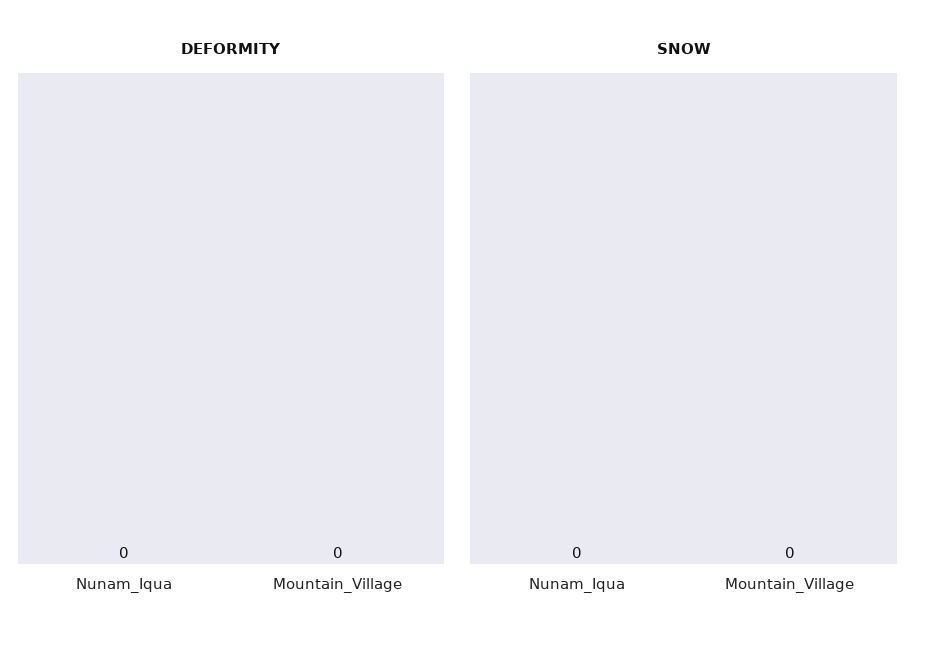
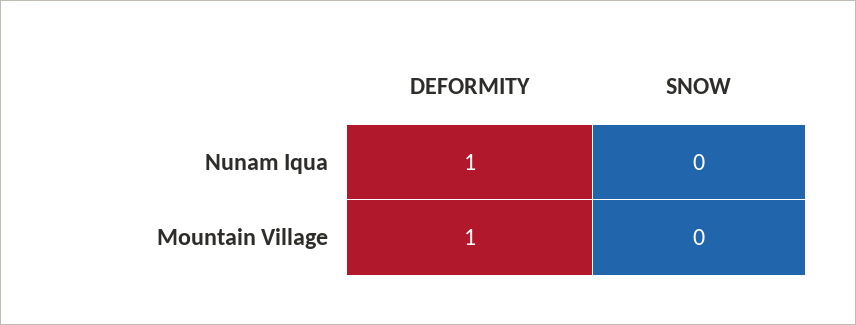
DEFORMITY, Nunam_Iqua: 0 -> 1
DEFORMITY, Mountain_Village: 0 -> 1

